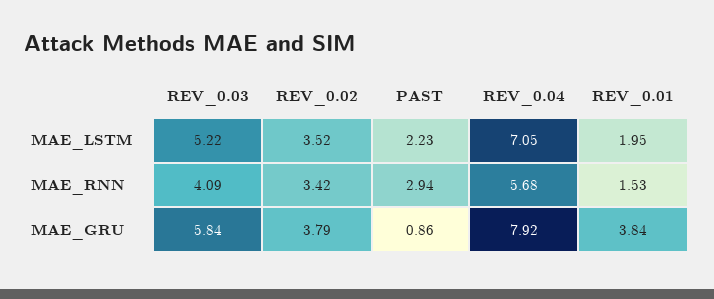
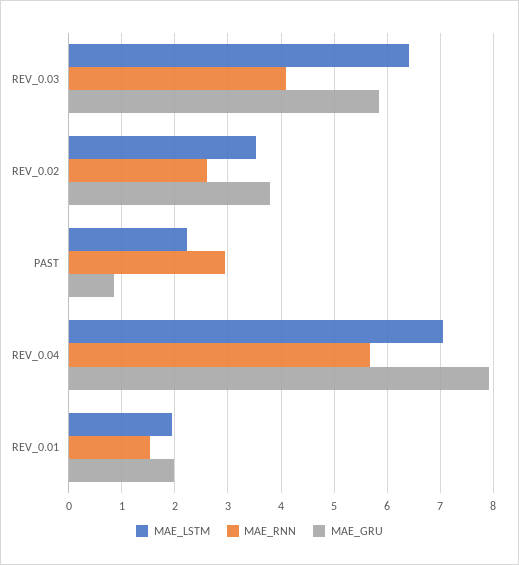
MAE_LSTM, REV_0.03: 5.22 -> 6.4
MAE_RNN, REV_0.02: 3.42 -> 2.6
MAE_GRU, REV_0.01: 3.84 -> 2

